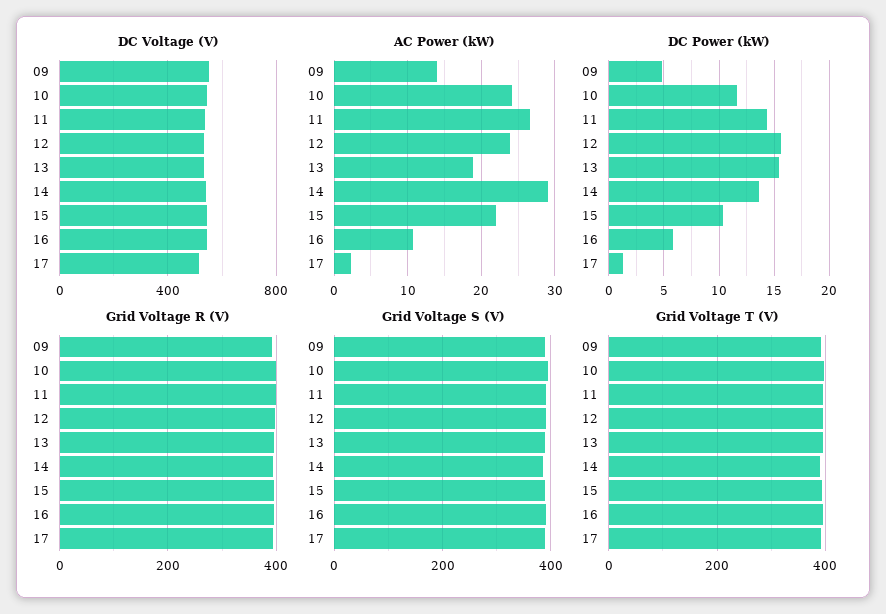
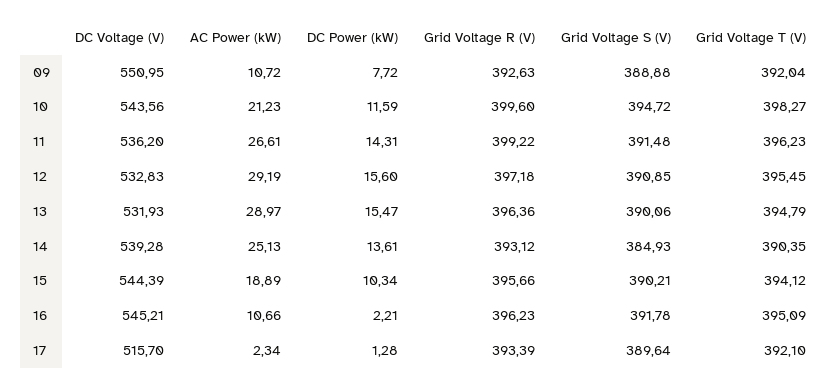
AC Power (kW), 09: 14 -> 10.72
AC Power (kW), 10: 24 -> 21.23
AC Power (kW), 12: 24 -> 29.19
AC Power (kW), 13: 19 -> 28.97
AC Power (kW), 14: 29 -> 25.13
AC Power (kW), 15: 22 -> 18.89
DC Power (kW), 09: 5 -> 7.72
DC Power (kW), 16: 6 -> 2.21

